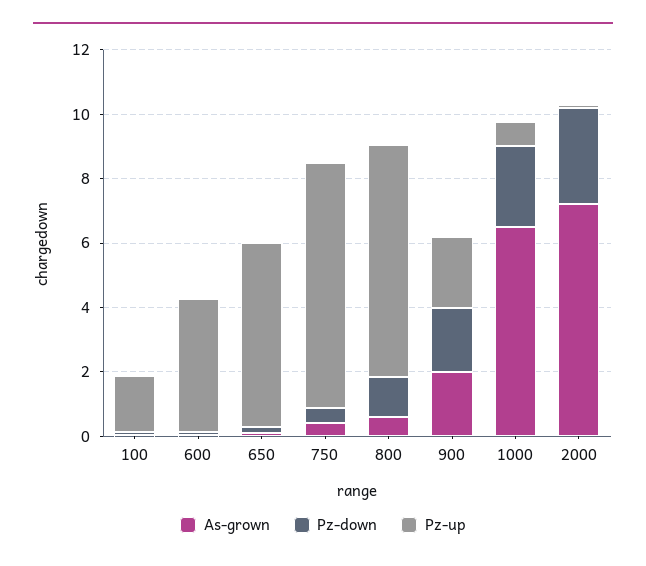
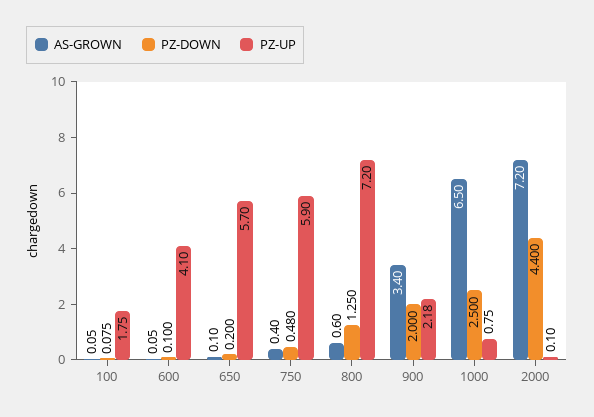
Pz-up, 750: 7.5 -> 5.9
As-grown, 900: 2 -> 3.4
Pz-down, 2000: 3 -> 4.4

